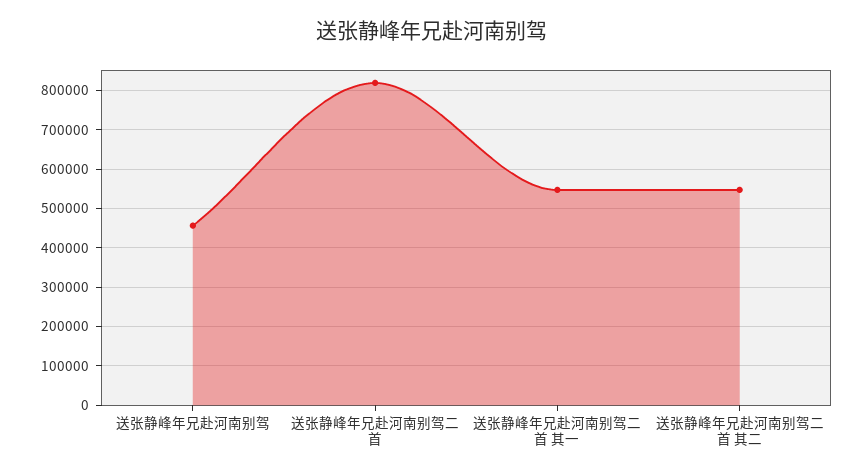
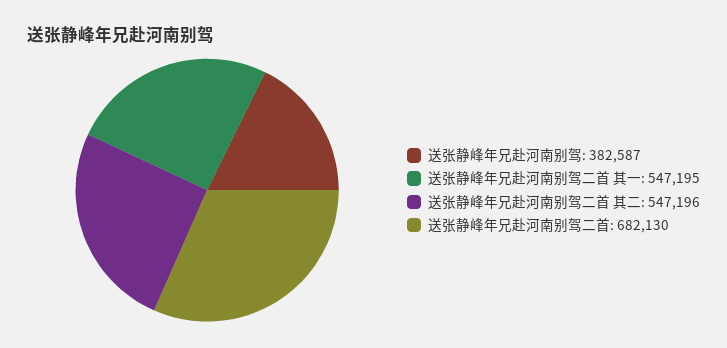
送张静峰年兄赴河南别驾: 460000 -> 382587
送张静峰年兄赴河南别驾二首: 820000 -> 682130

